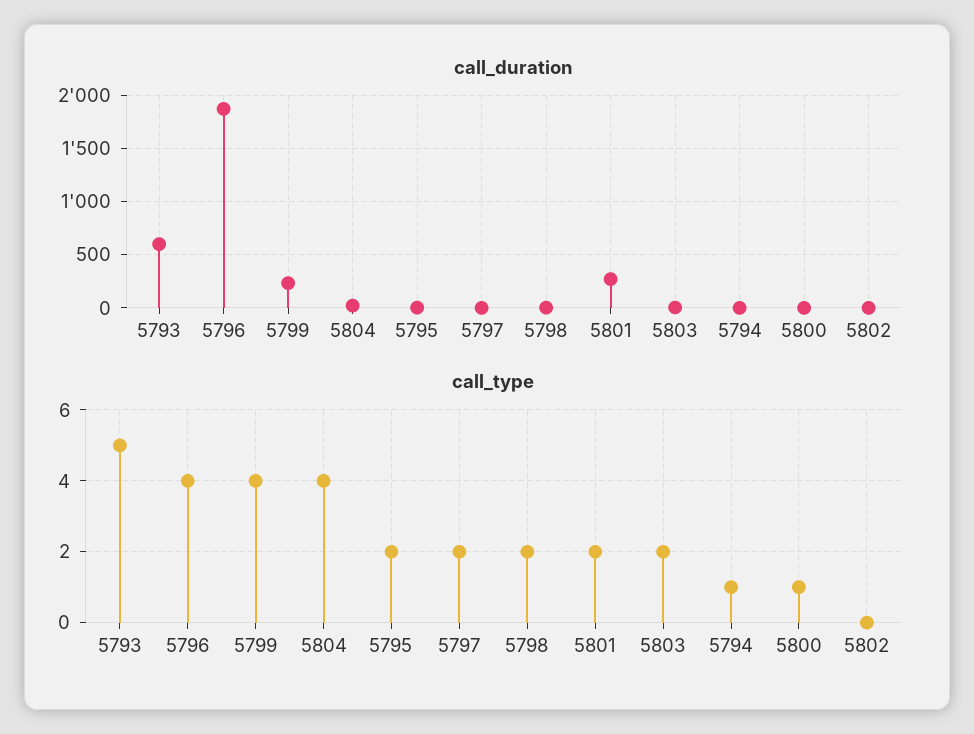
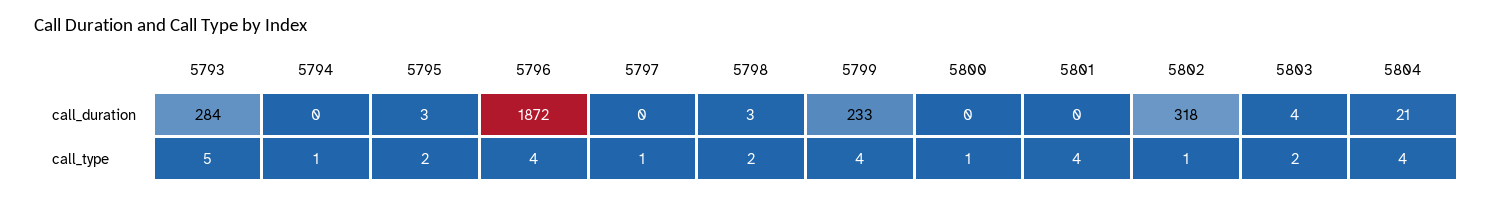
call_duration, 5793: 600 -> 284
call_duration, 5801: 300 -> 0
call_duration, 5802: 0 -> 318
call_type, 5797: 2 -> 1
call_type, 5801: 2 -> 4
call_type, 5802: 0 -> 1

